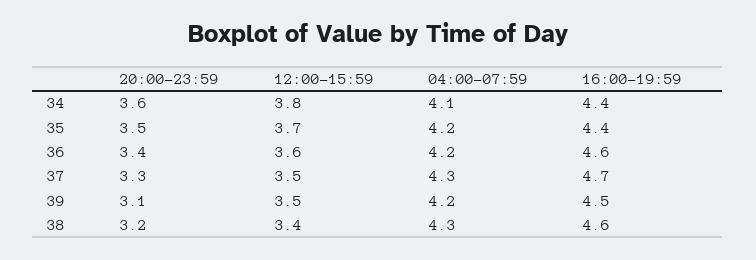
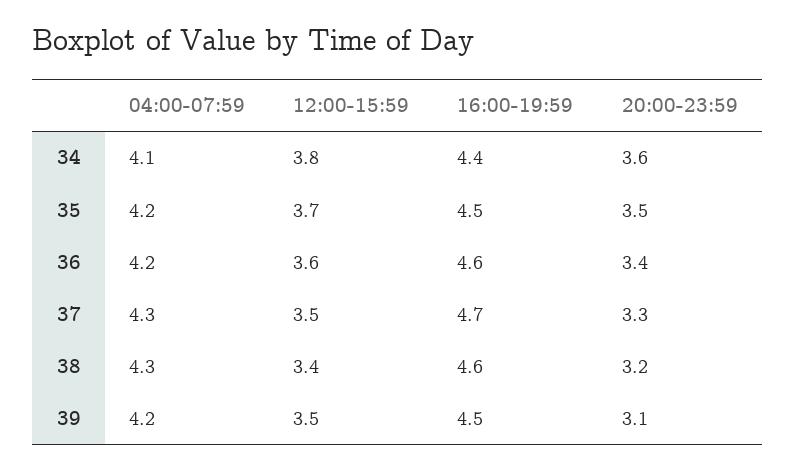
16:00-19:59, 35: 4.4 -> 4.5

